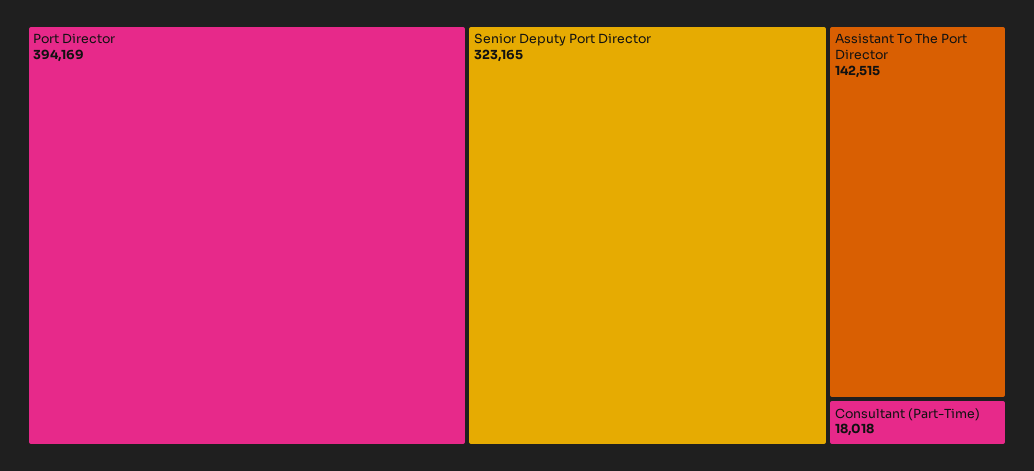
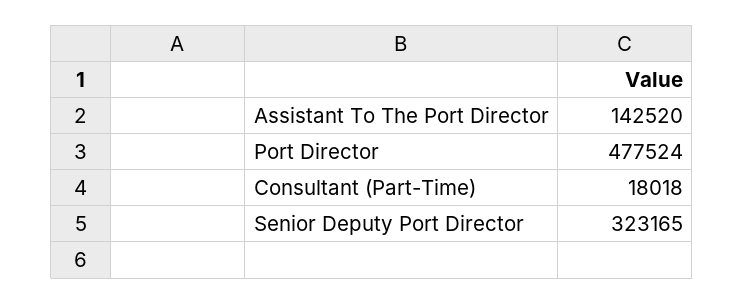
Port Director: 394169 -> 477524
Assistant To The Port Director: 142515 -> 142520

